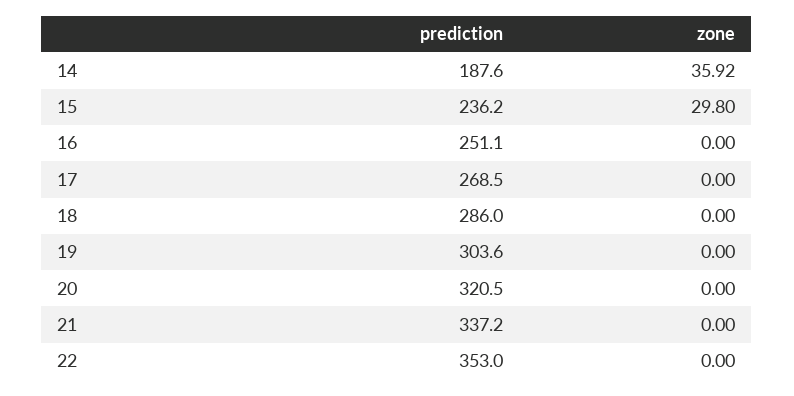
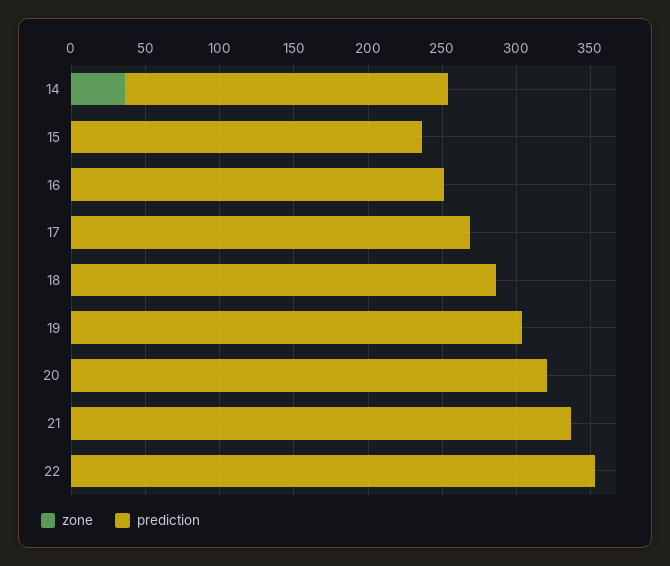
prediction, 14: 187.6 -> 220
zone, 15: 29.8 -> 0

